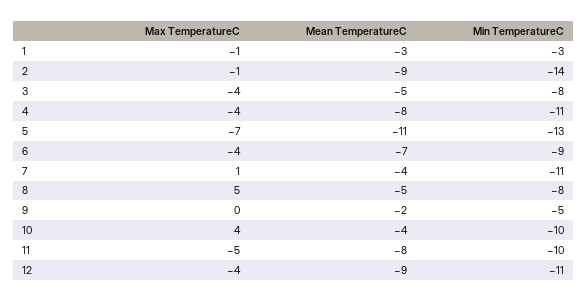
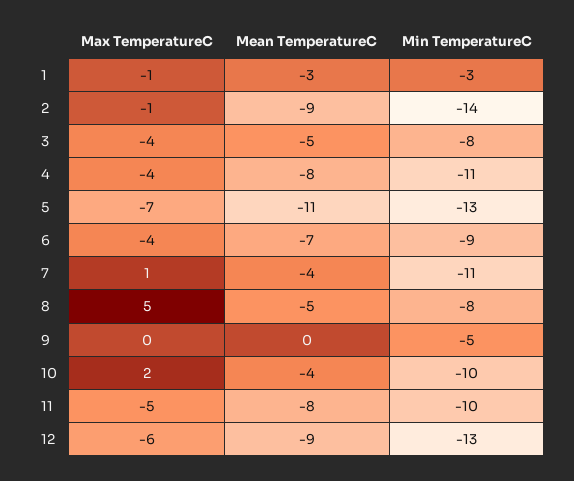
Mean TemperatureC, 9: -2 -> 0
Max TemperatureC, 10: 4 -> 2
Max TemperatureC, 12: -4 -> -6
Min TemperatureC, 12: -11 -> -13

